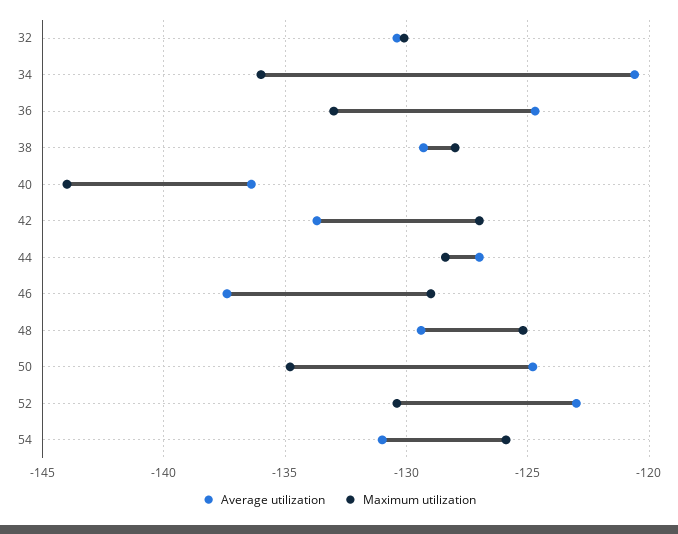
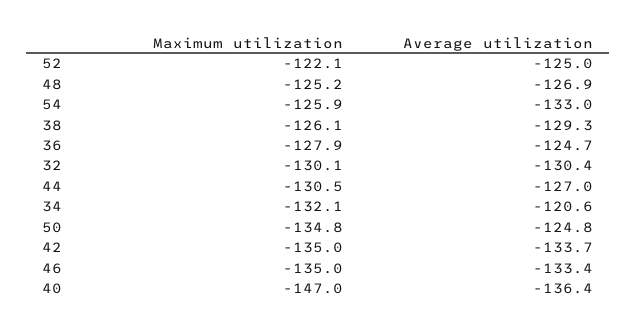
Maximum utilization, 34: -136 -> -132.1
Maximum utilization, 36: -133 -> -127.9
Maximum utilization, 38: -128 -> -126.1
Maximum utilization, 40: -144 -> -147
Maximum utilization, 42: -127 -> -135
Maximum utilization, 44: -128.5 -> -130.5
Average utilization, 46: -137.5 -> -133.4
Maximum utilization, 46: -129 -> -135
Average utilization, 48: -129.5 -> -126.9
Average utilization, 52: -123 -> -125
Maximum utilization, 52: -130.5 -> -122.1
Average utilization, 54: -131 -> -133

